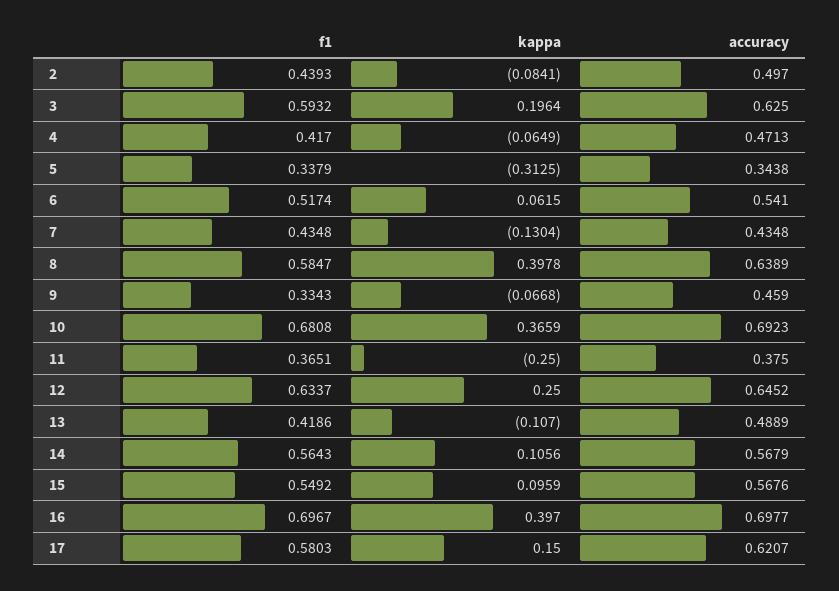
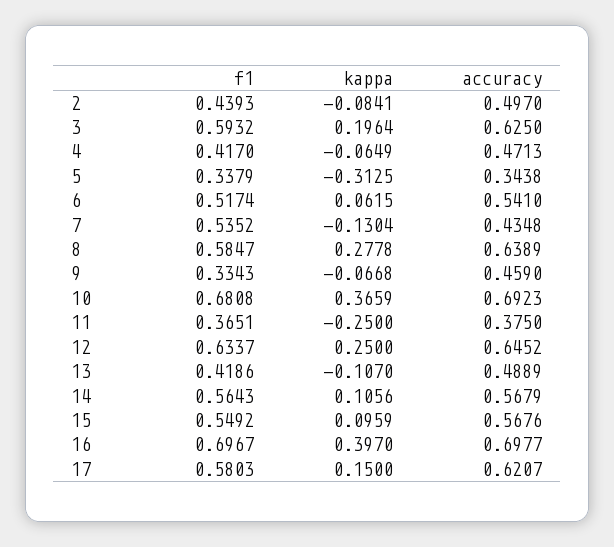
f1, 7: 0.4348 -> 0.5352
kappa, 8: 0.3978 -> 0.2778

